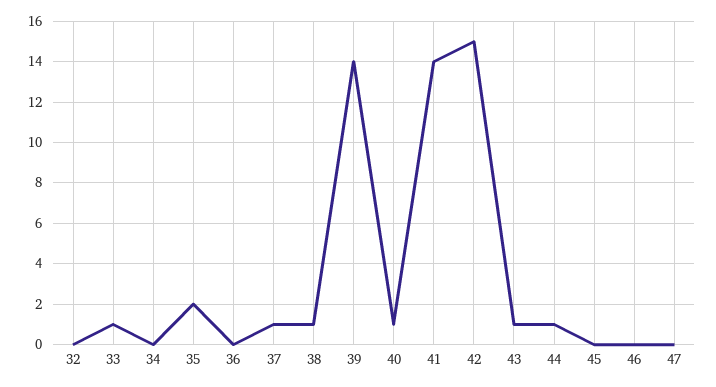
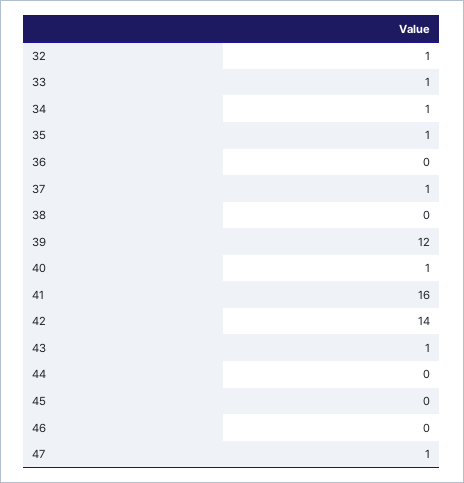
32: 0 -> 1
34: 0 -> 1
35: 2 -> 1
38: 1 -> 0
39: 14 -> 12
41: 14 -> 16
42: 15 -> 14
44: 1 -> 0
47: 0 -> 1

